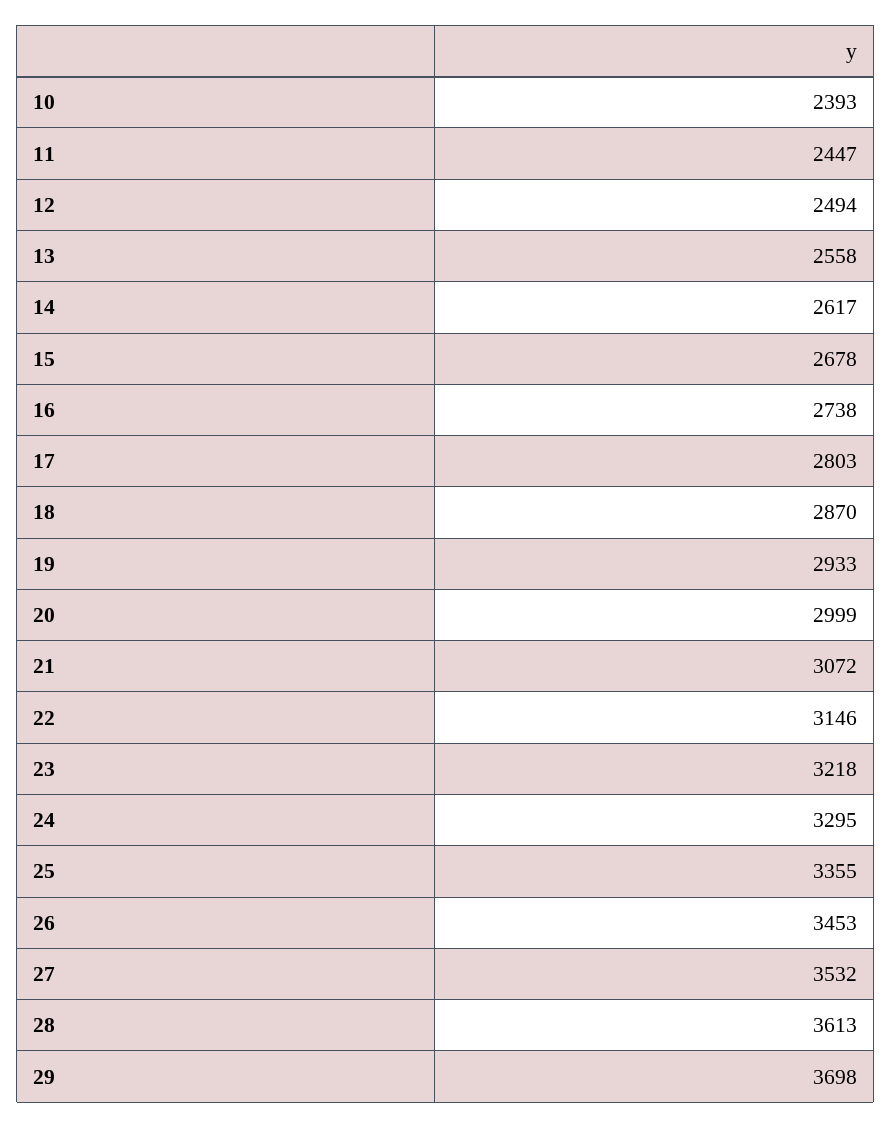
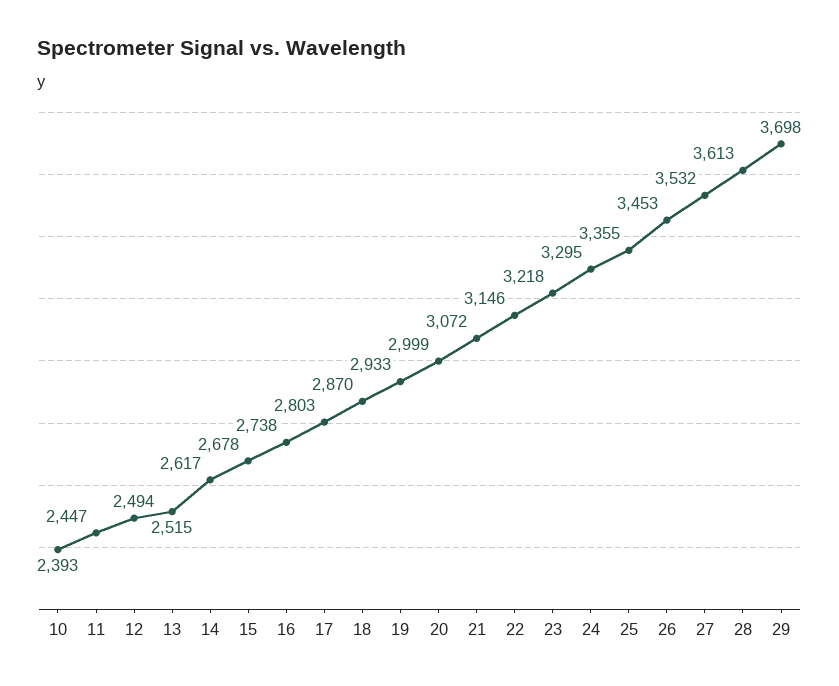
13: 2558 -> 2515

